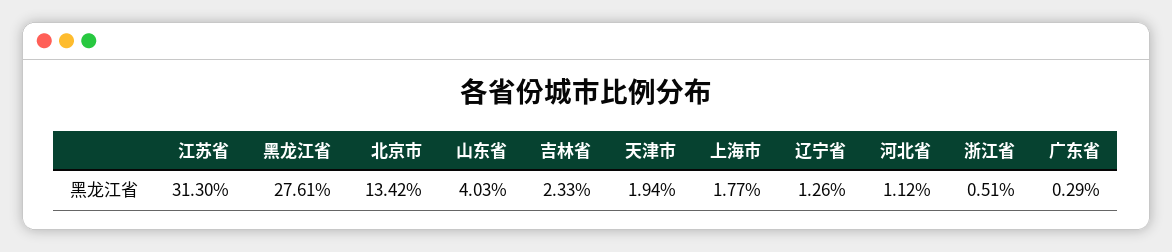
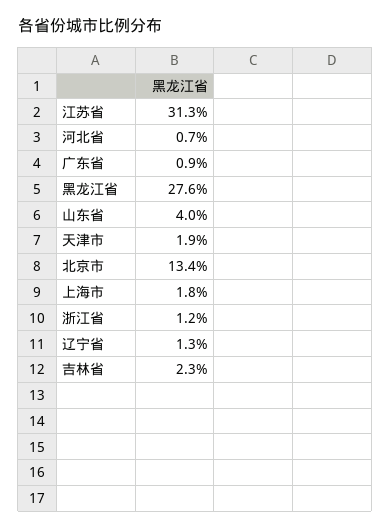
河北省: 1.12 -> 0.7
浙江省: 0.51 -> 1.2
广东省: 0.29 -> 0.9

